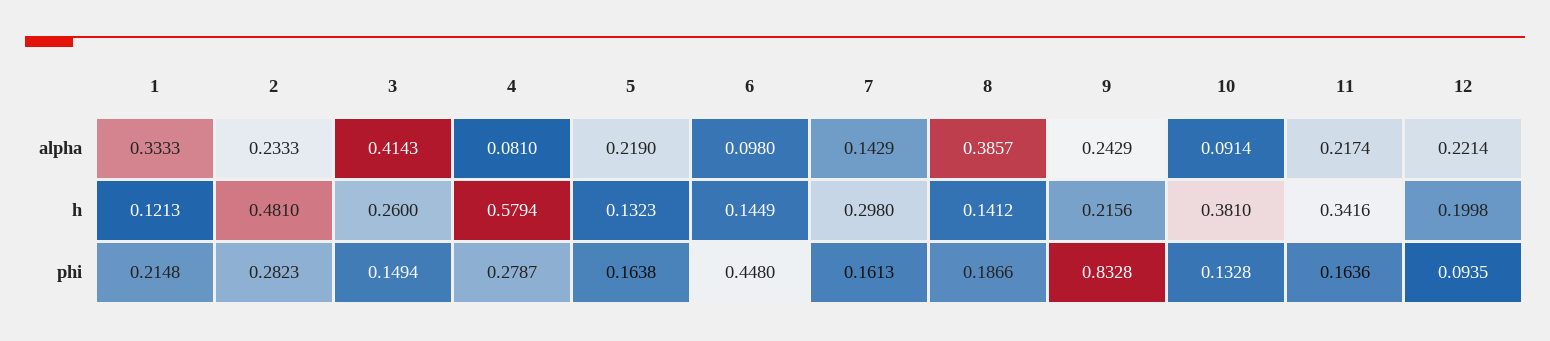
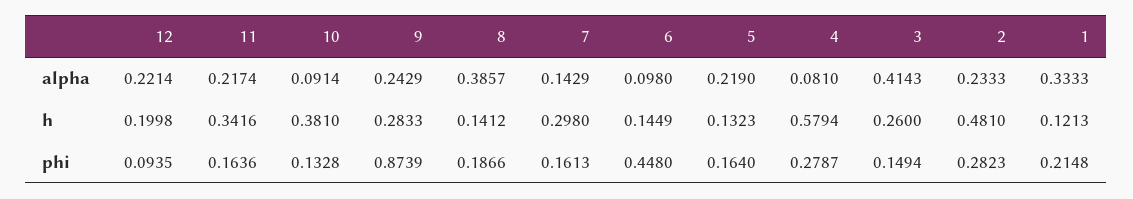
9, h: 0.2156 -> 0.2833
5, phi: 0.1638 -> 0.164
9, phi: 0.8328 -> 0.8739

